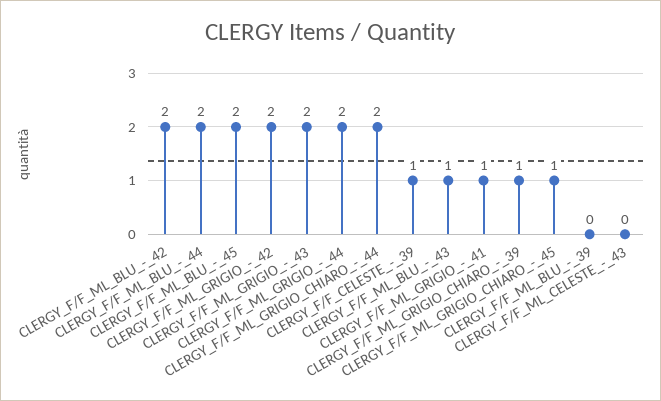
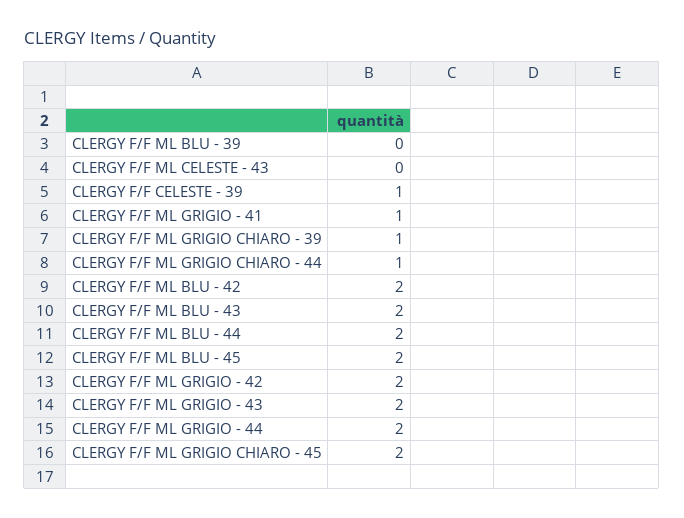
CLERGY_F/F_ML_GRIGIO_CHIARO_-_44: 2 -> 1
CLERGY_F/F_ML_BLU_-_43: 1 -> 2
CLERGY_F/F_ML_GRIGIO_CHIARO_-_45: 1 -> 2

